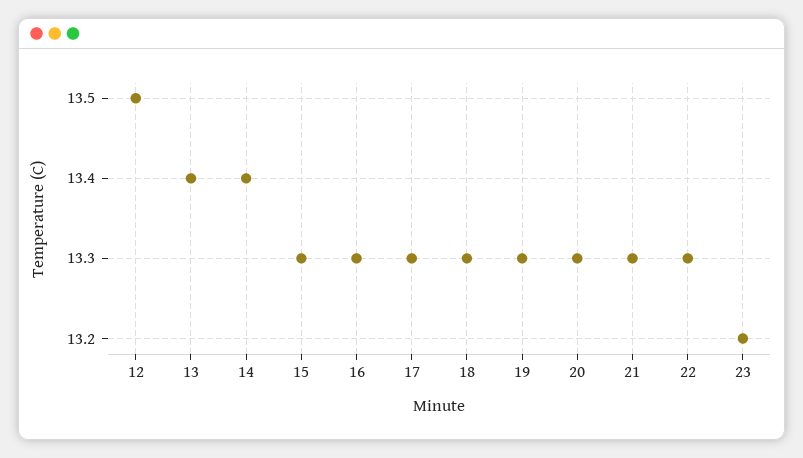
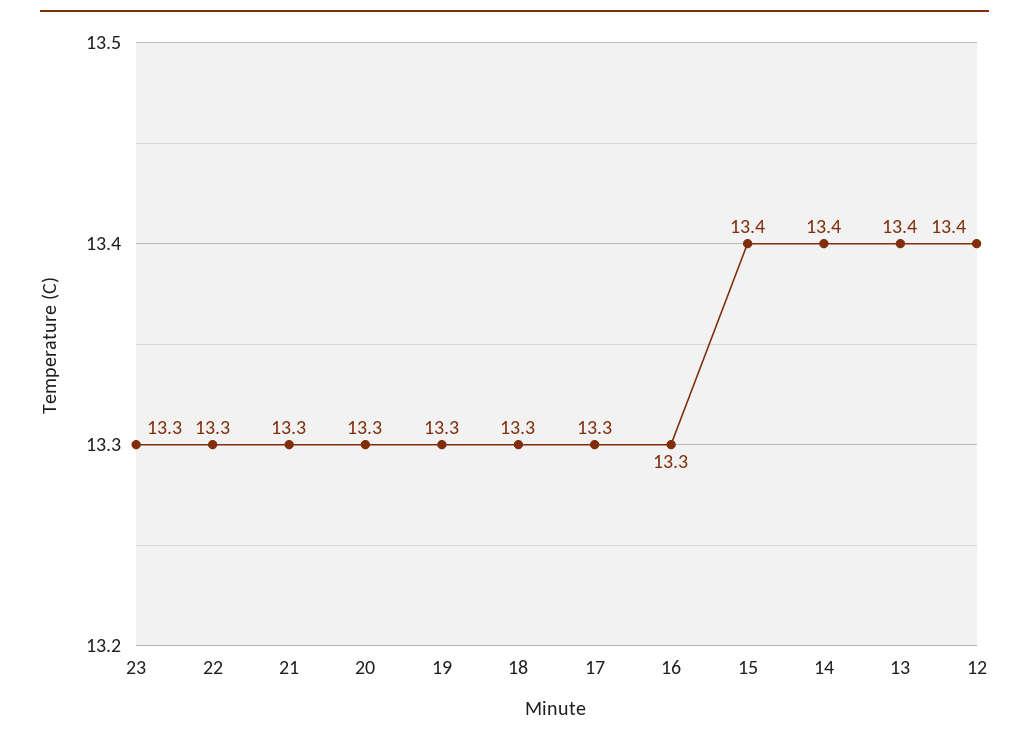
12: 13.5 -> 13.4
15: 13.3 -> 13.4
23: 13.2 -> 13.3

